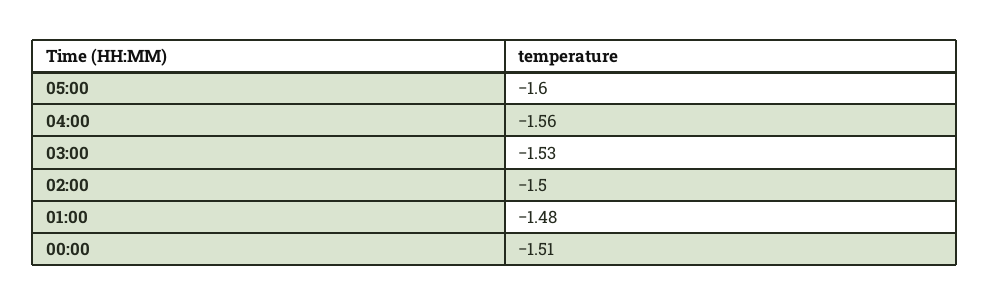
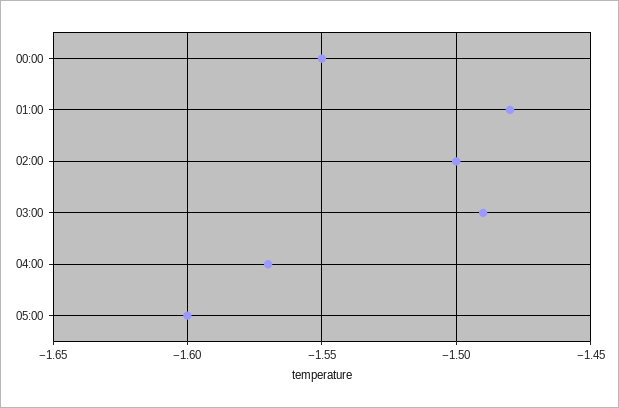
04:00: -1.56 -> -1.57
03:00: -1.53 -> -1.49
00:00: -1.51 -> -1.55

